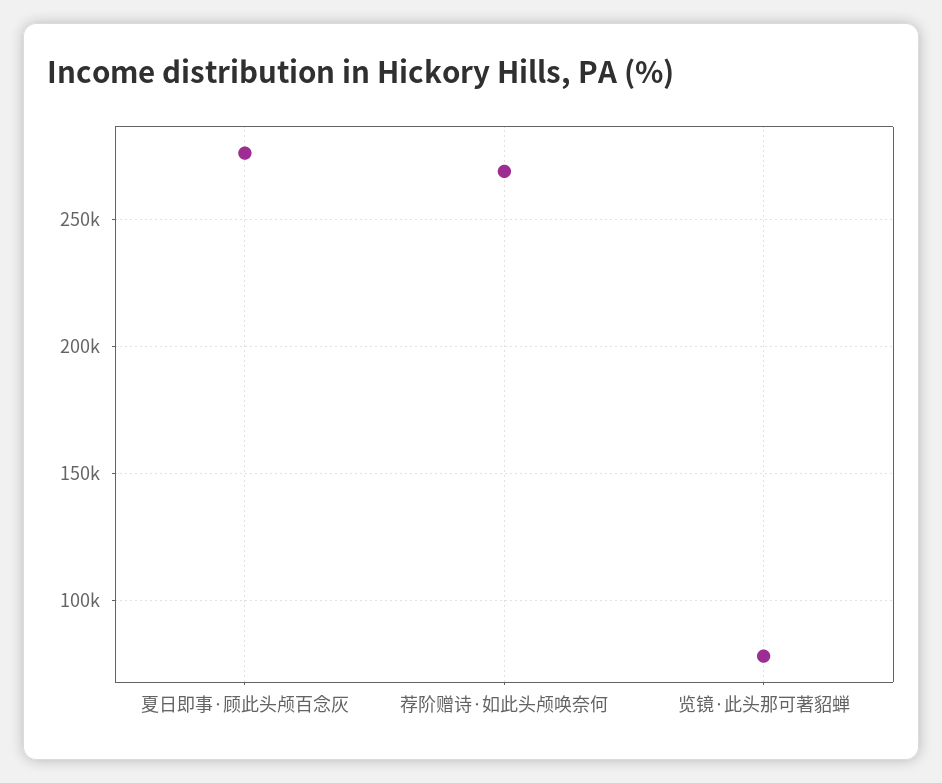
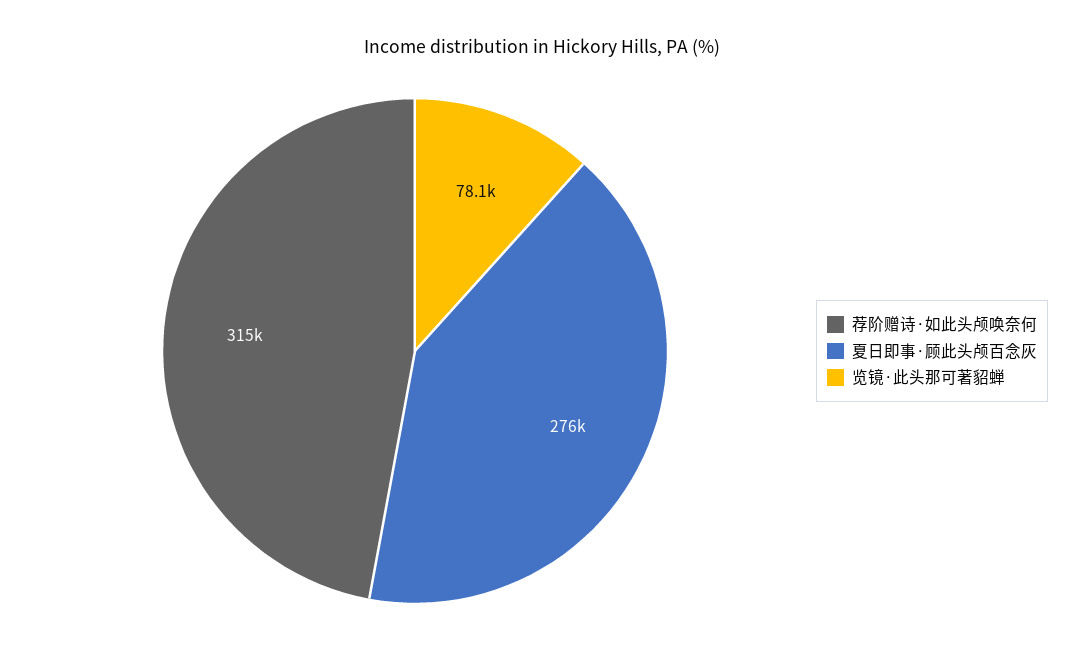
荐阶赠诗·如此头颅唤奈何: 270000 -> 315000

